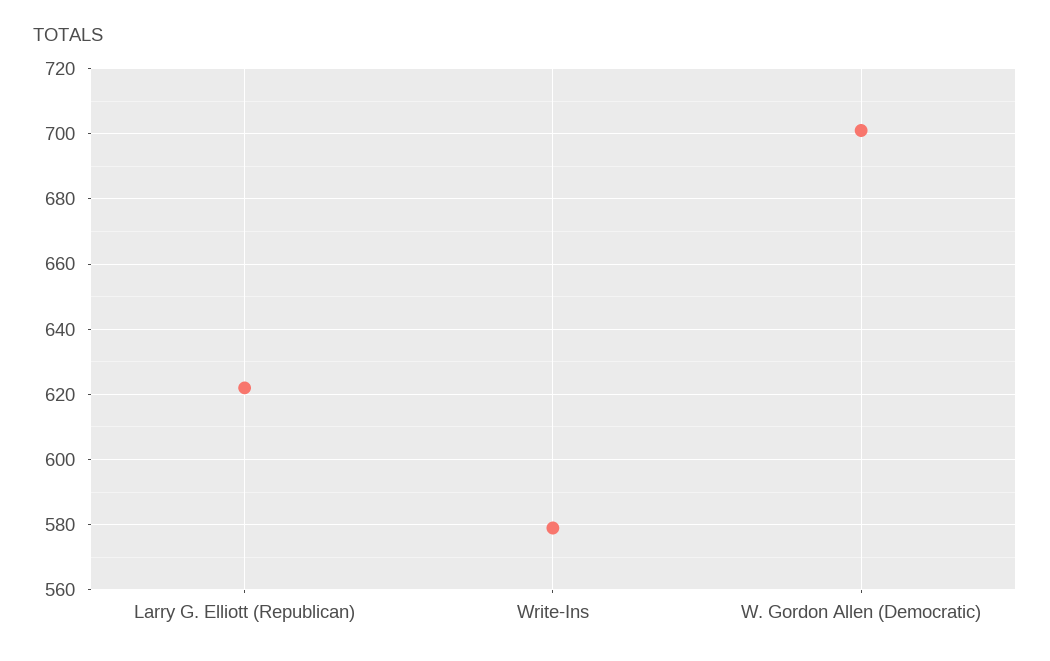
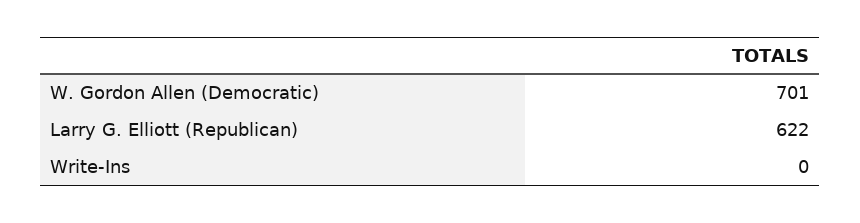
Write-Ins: 580 -> 0

